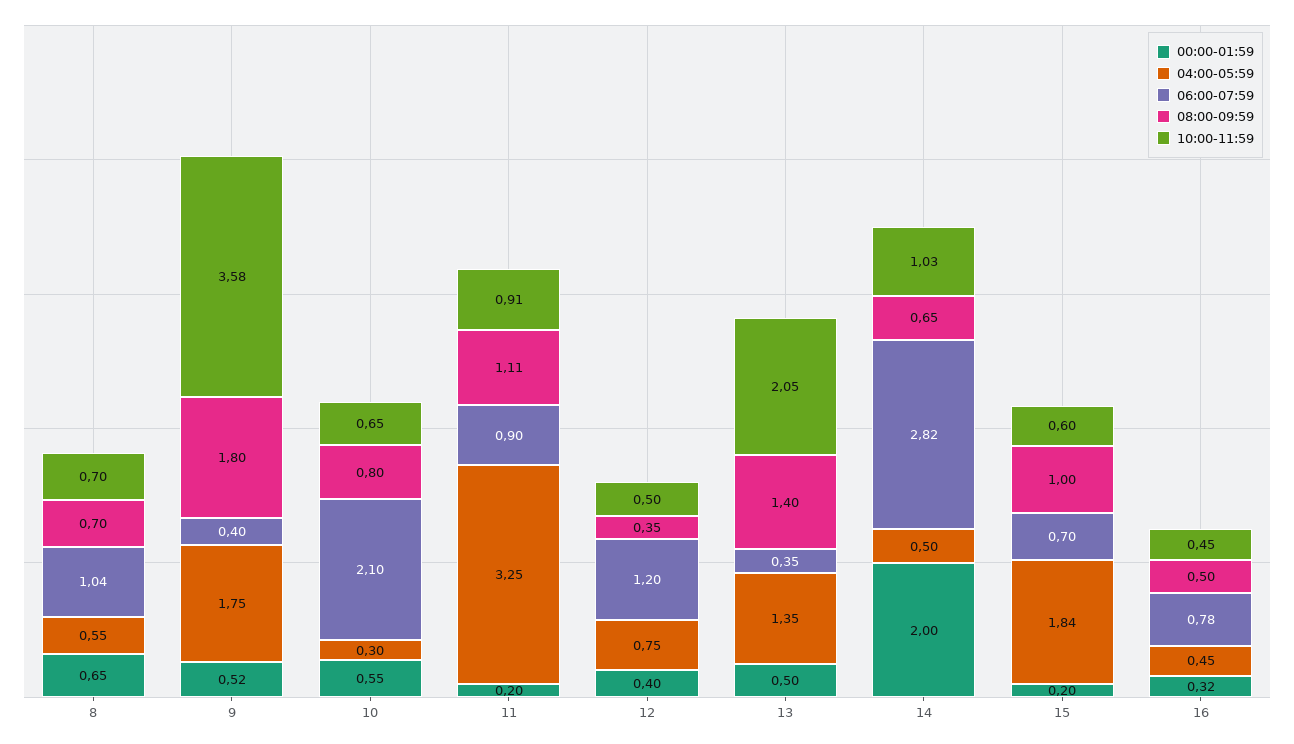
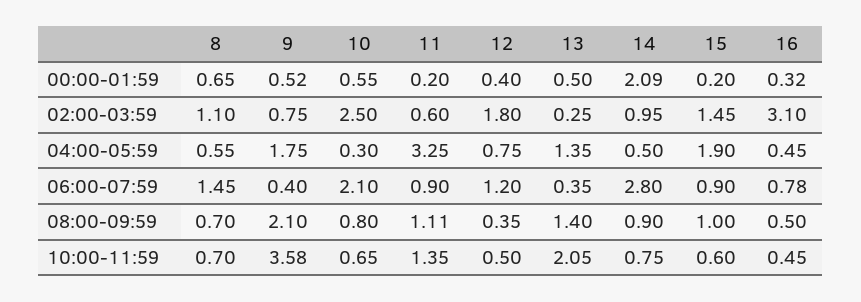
06:00-07:59, 8: 1.04 -> 1.45
08:00-09:59, 9: 1.8 -> 2.1
10:00-11:59, 11: 0.91 -> 1.35
00:00-01:59, 14: 2 -> 2.09
06:00-07:59, 14: 2.82 -> 2.8
08:00-09:59, 14: 0.65 -> 0.9
10:00-11:59, 14: 1.03 -> 0.75
04:00-05:59, 15: 1.84 -> 1.9
06:00-07:59, 15: 0.7 -> 0.9
02:00-03:59, 8: none -> 1.1
02:00-03:59, 9: none -> 0.75
02:00-03:59, 10: none -> 2.5
02:00-03:59, 11: none -> 0.6
02:00-03:59, 12: none -> 1.8
02:00-03:59, 13: none -> 0.25
02:00-03:59, 14: none -> 0.95
02:00-03:59, 15: none -> 1.45
02:00-03:59, 16: none -> 3.1

